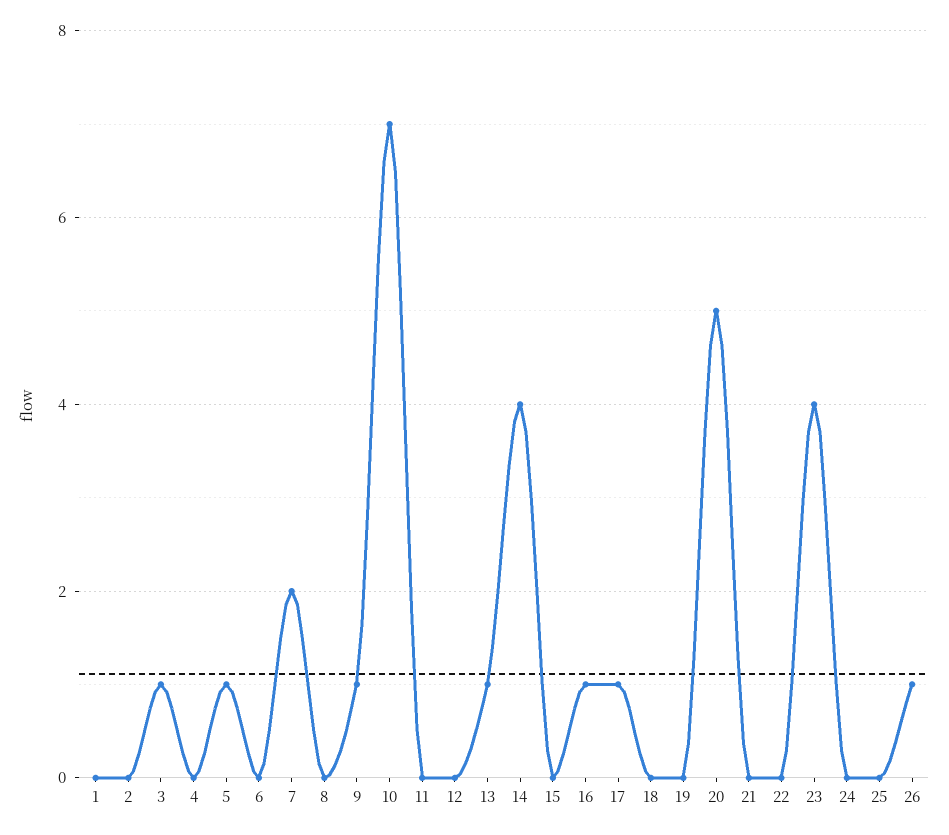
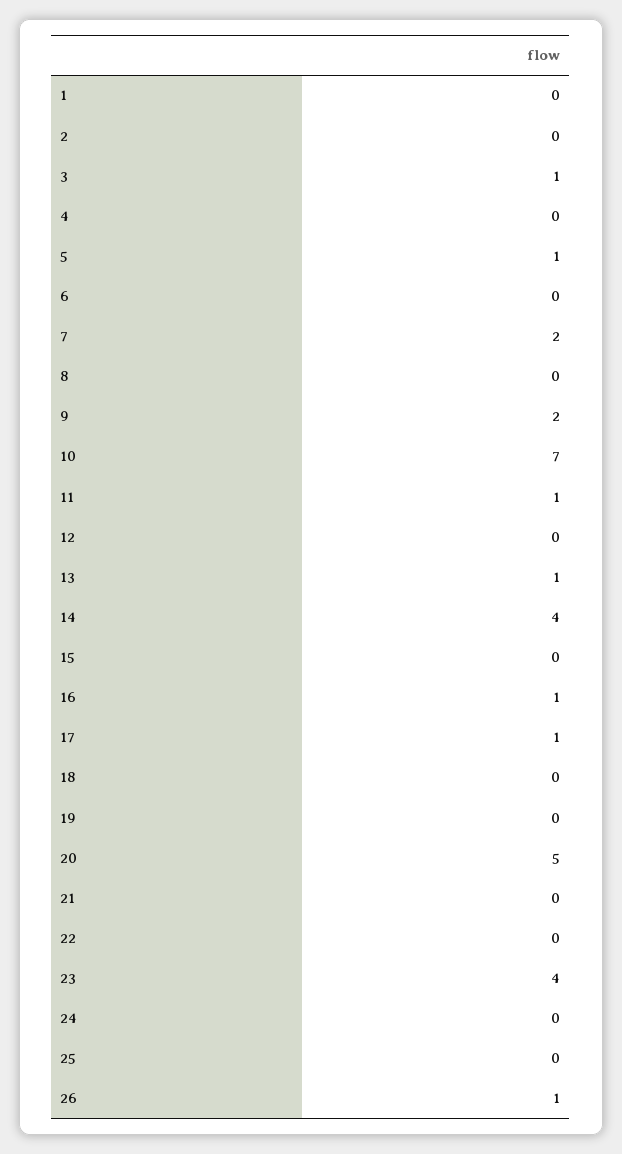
9: 1 -> 2
11: 0 -> 1

